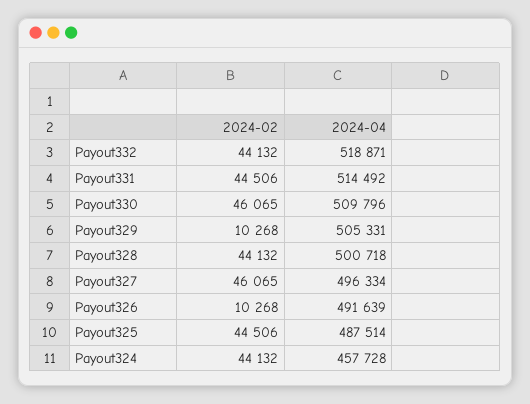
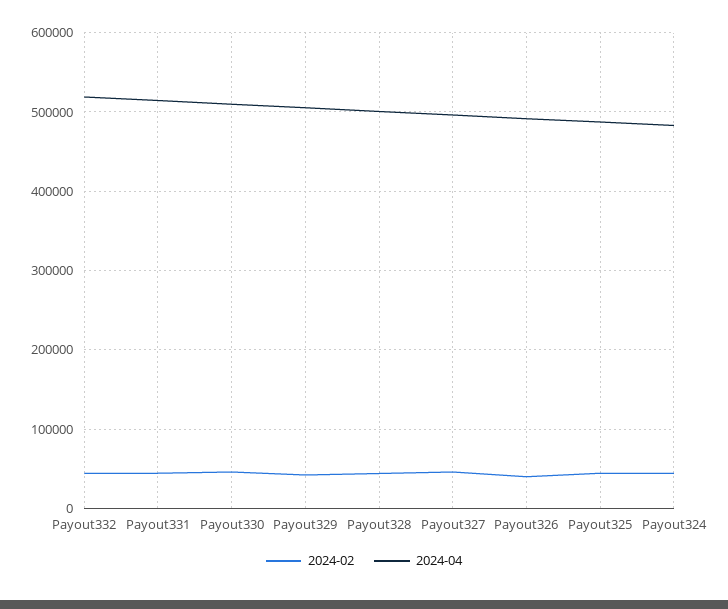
2024-02, Payout329: 10268 -> 40000
2024-02, Payout326: 10268 -> 40000
2024-04, Payout324: 457728 -> 480000

